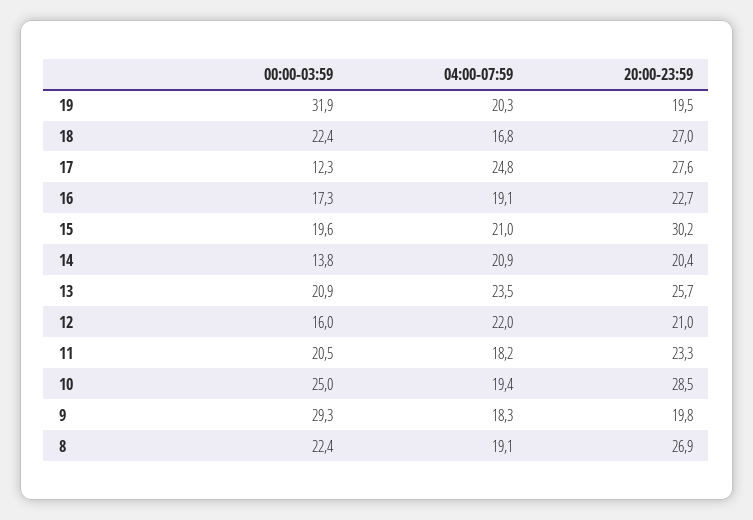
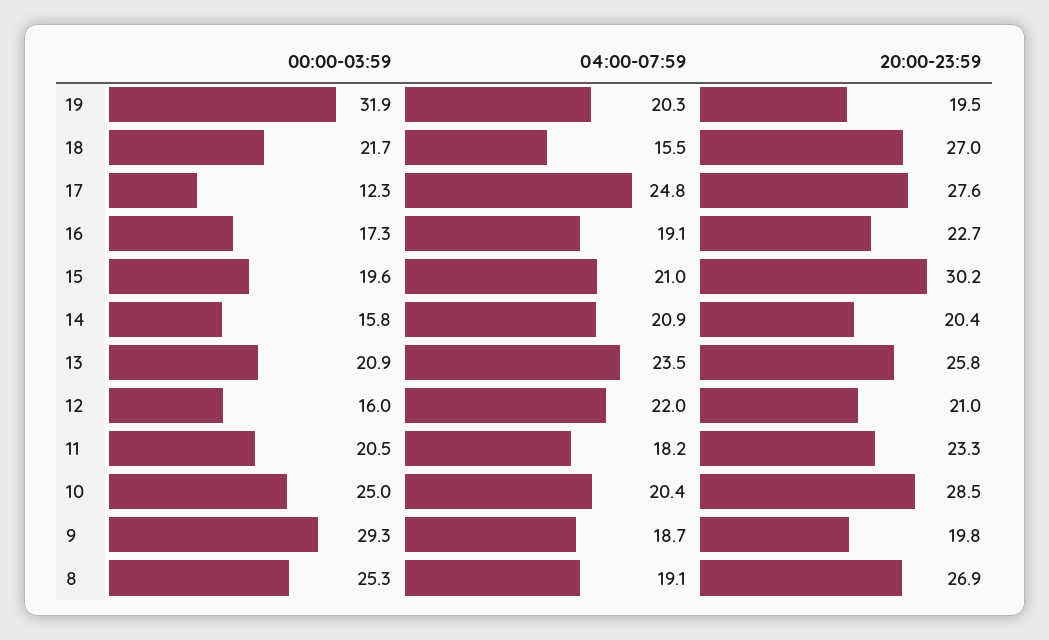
00:00-03:59, 18: 22.4 -> 21.7
04:00-07:59, 18: 16.8 -> 15.5
00:00-03:59, 14: 13.8 -> 15.8
20:00-23:59, 13: 25.7 -> 25.8
04:00-07:59, 10: 19.4 -> 20.4
04:00-07:59, 9: 18.3 -> 18.7
00:00-03:59, 8: 22.4 -> 25.3

